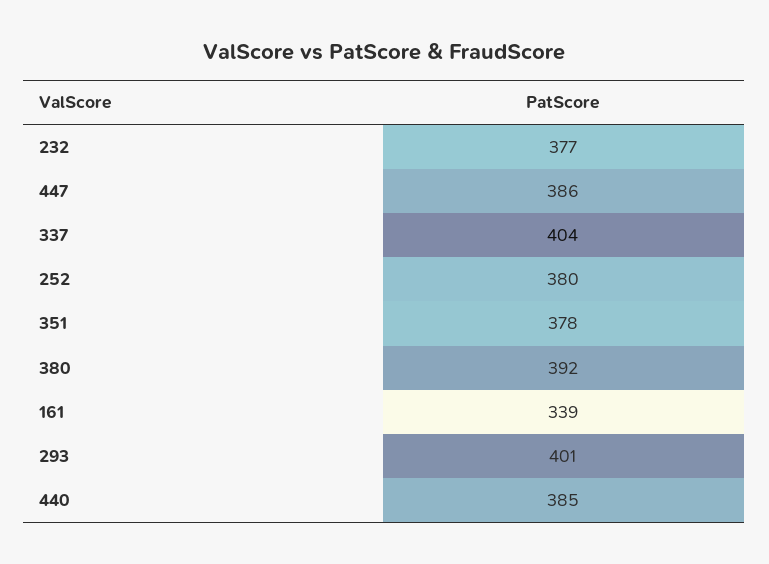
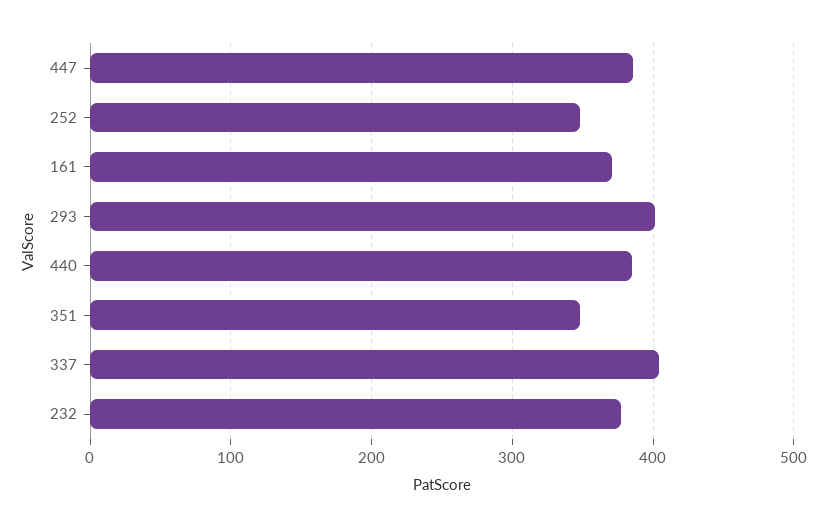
252: 380 -> 350
351: 378 -> 350
380: 392 -> none
161: 339 -> 370

